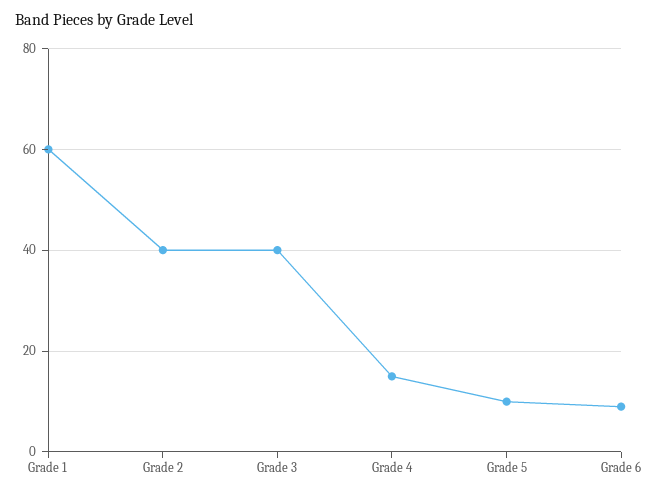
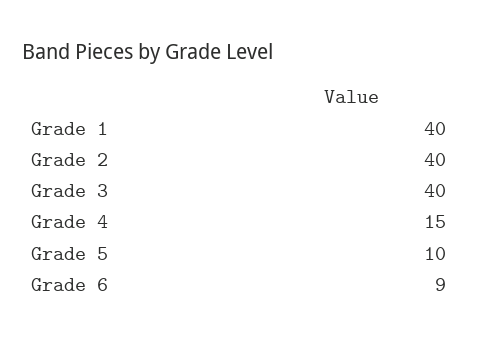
Grade 1: 60 -> 40

